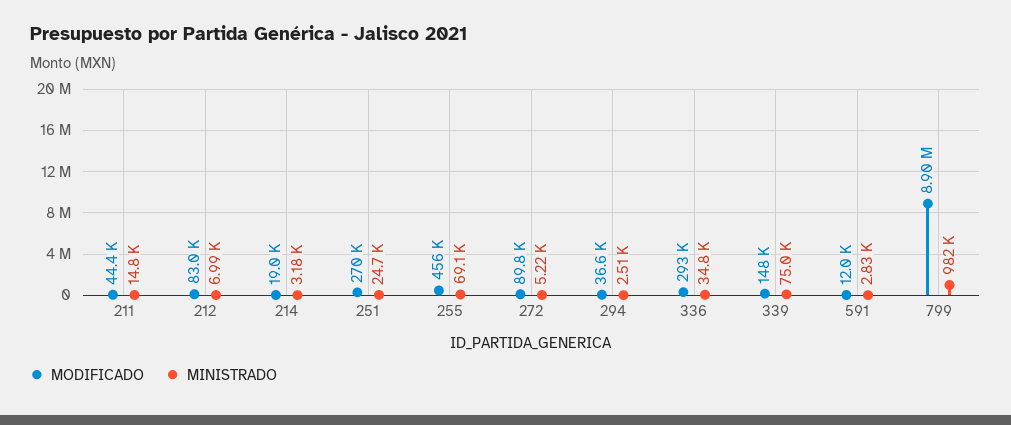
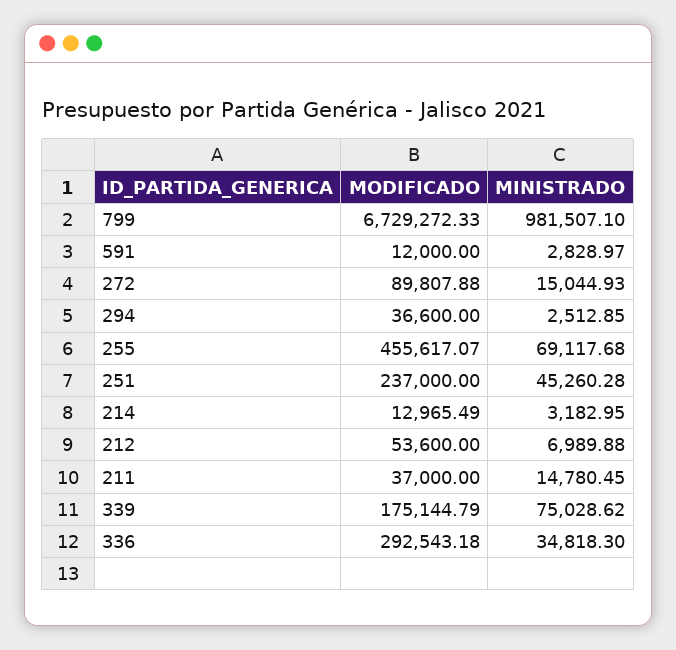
MODIFICADO, 211: 44400 -> 37000
MODIFICADO, 212: 83000 -> 53600
MODIFICADO, 214: 19000 -> 12965.49
MODIFICADO, 251: 270000 -> 237000
MINISTRADO, 251: 24700 -> 45260.28
MINISTRADO, 272: 5220 -> 15044.93
MODIFICADO, 339: 148000 -> 175144.79
MODIFICADO, 799: 8900000 -> 6729272.33

